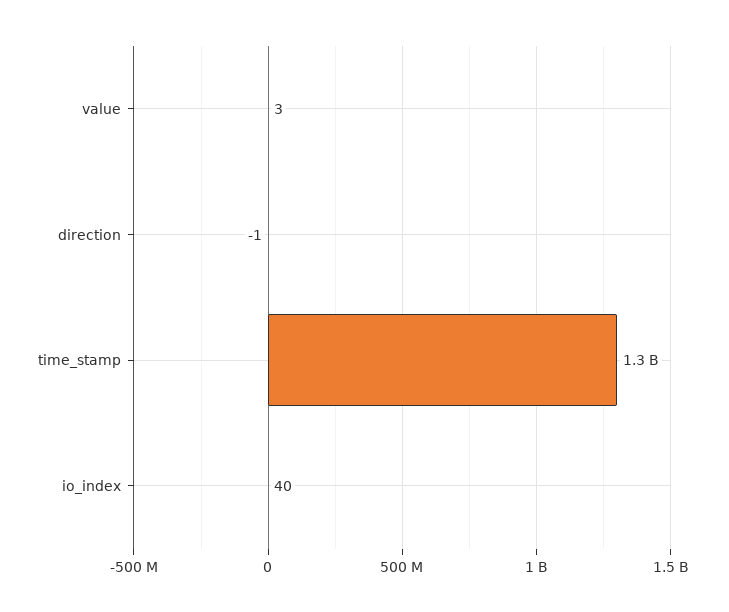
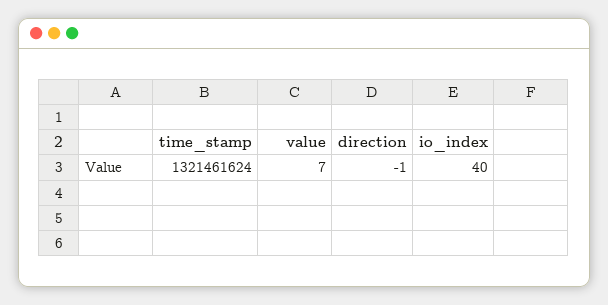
value: 3 -> 7

